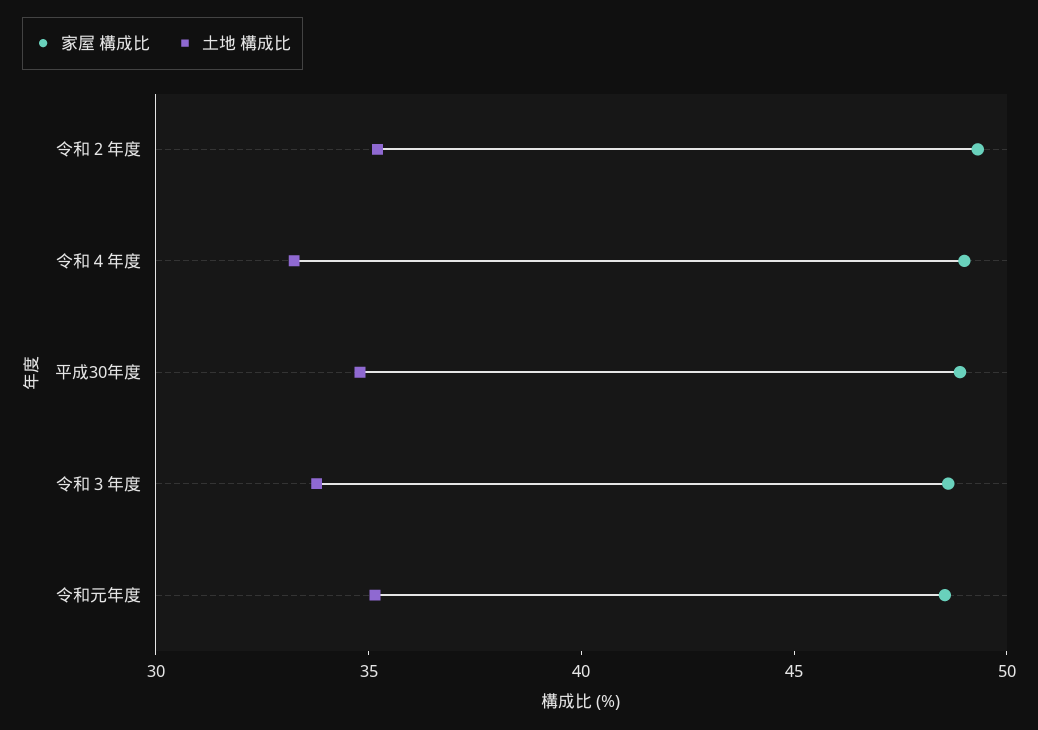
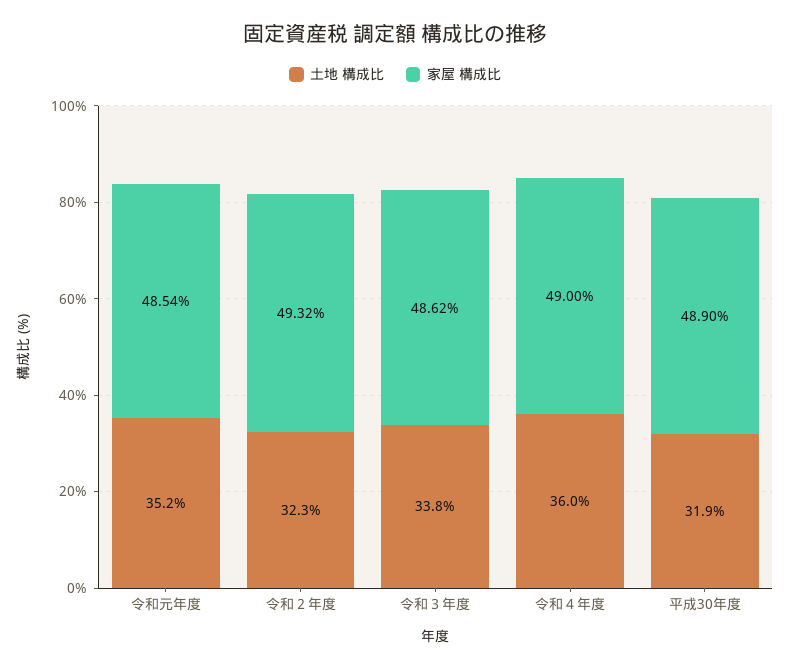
土地 構成比, 令和２年度: 35 -> 32.3
土地 構成比, 令和４年度: 33 -> 36
土地 構成比, 平成30年度: 35 -> 31.9

